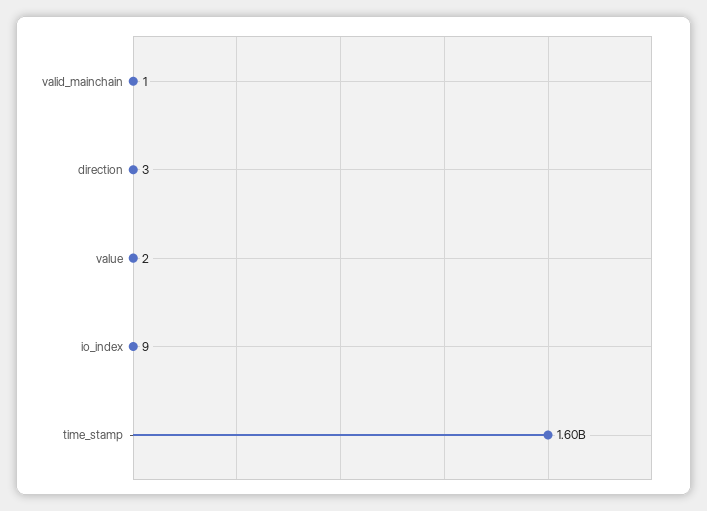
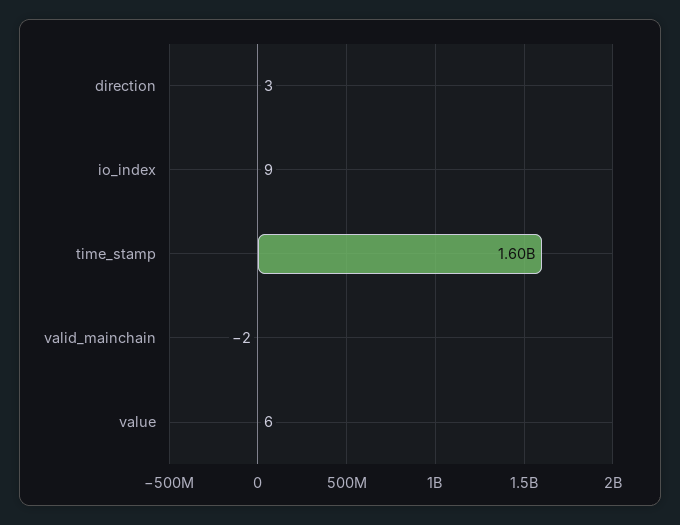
valid_mainchain: 1 -> -2
value: 2 -> 6

